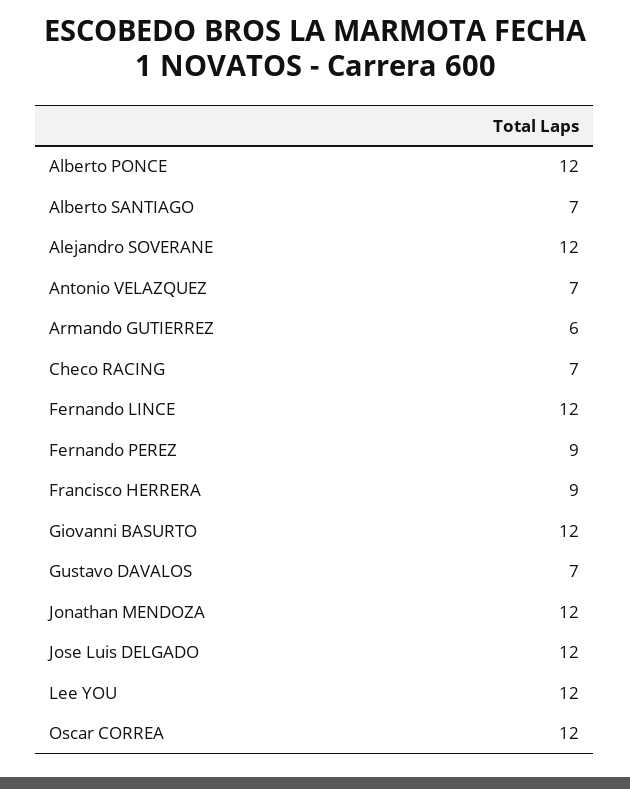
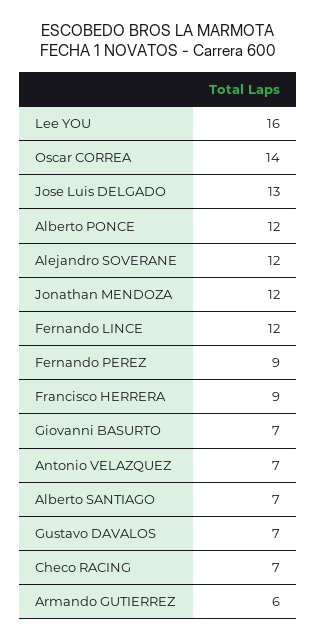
Giovanni BASURTO: 12 -> 7
Jose Luis DELGADO: 12 -> 13
Lee YOU: 12 -> 16
Oscar CORREA: 12 -> 14

